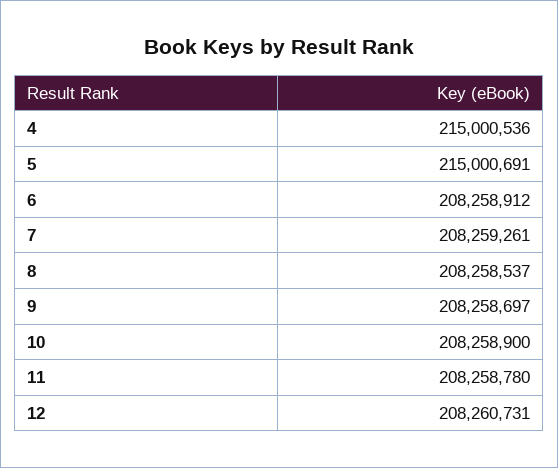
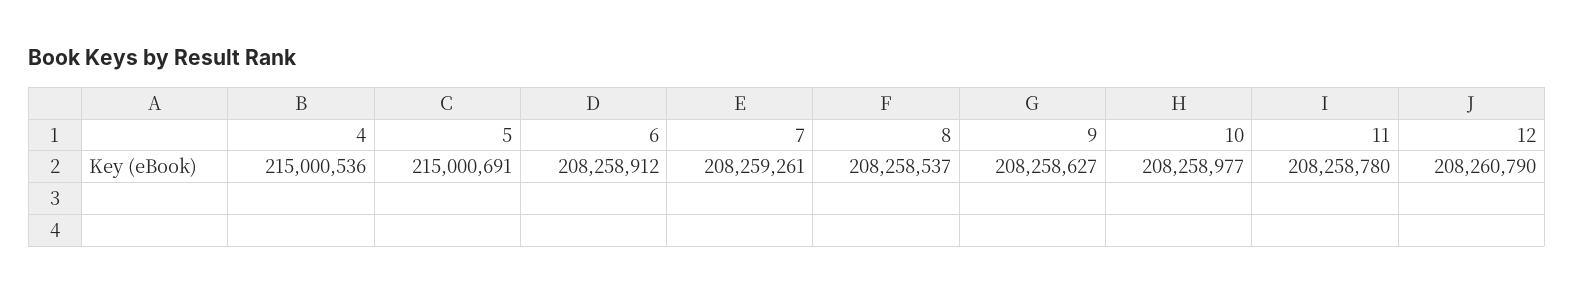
9: 208258697 -> 208258627
10: 208258900 -> 208258977
12: 208260731 -> 208260790

